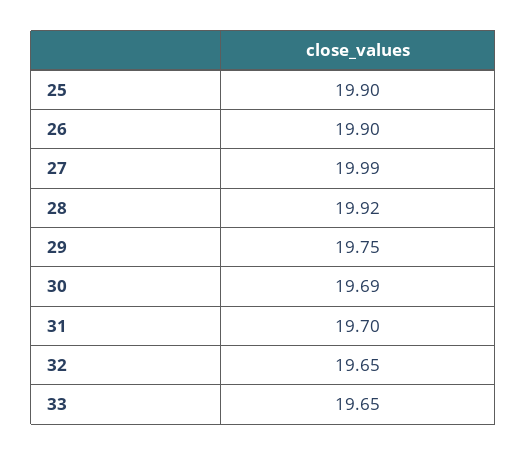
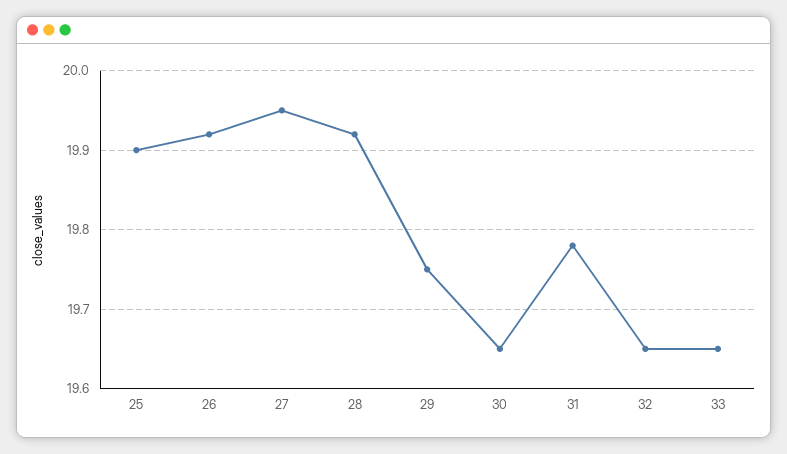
26: 19.9 -> 19.92
27: 19.99 -> 19.95
30: 19.69 -> 19.65
31: 19.7 -> 19.78

